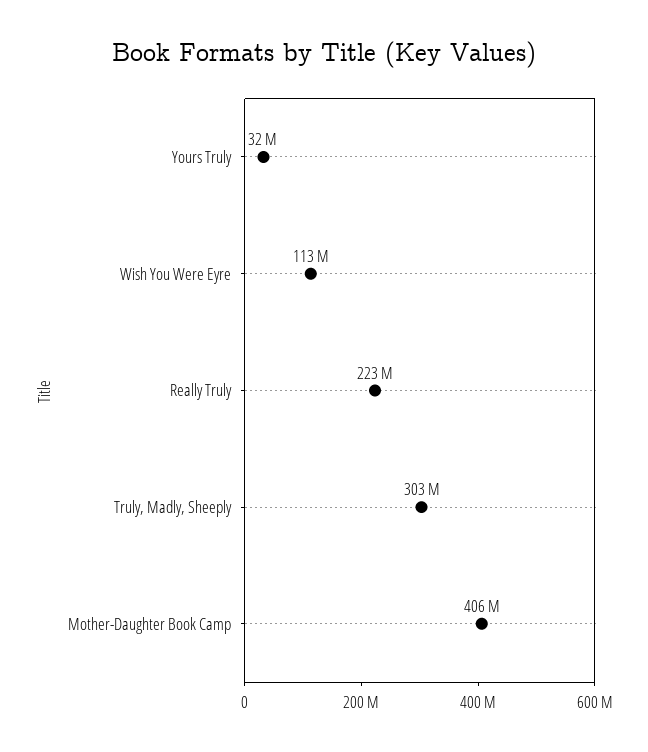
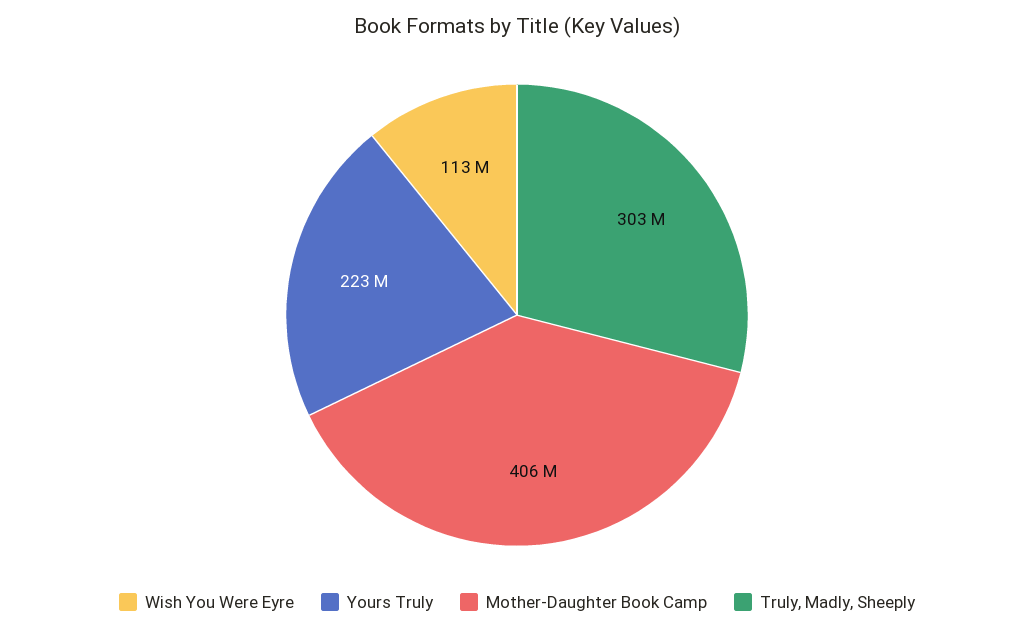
Yours Truly: 32000000 -> 223000000
Really Truly: 223000000 -> none

